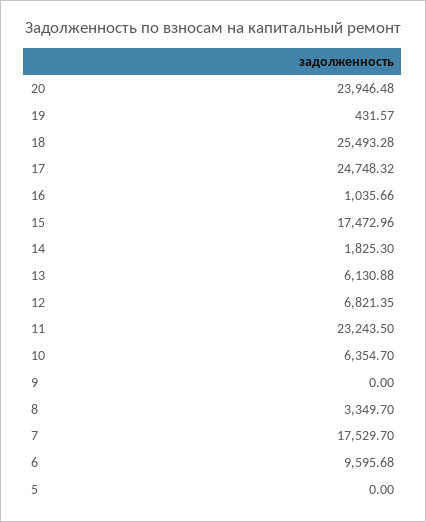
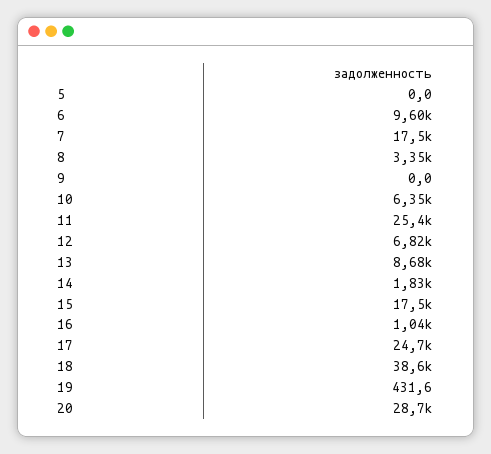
20: 23946.48 -> 28700
18: 25493.28 -> 38600
13: 6130.88 -> 8680
11: 23243.5 -> 25400

